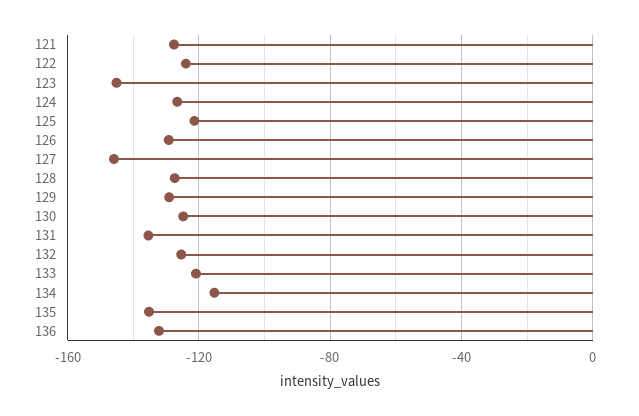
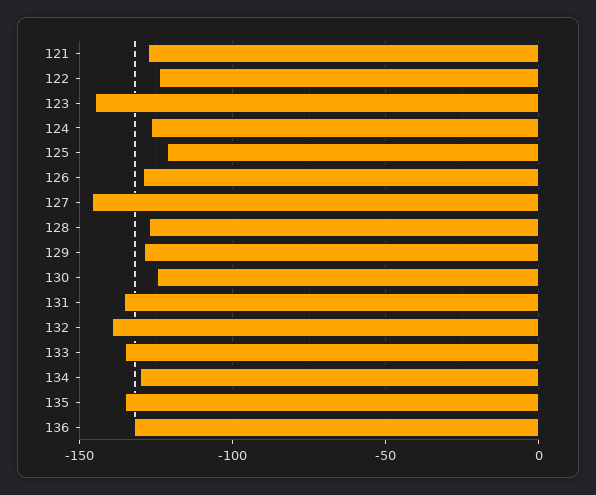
132: -125 -> -140
133: -120 -> -135
134: -115 -> -130

